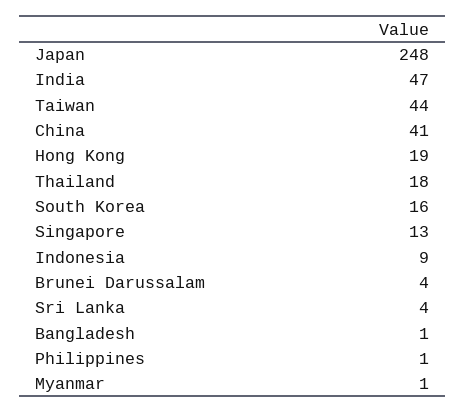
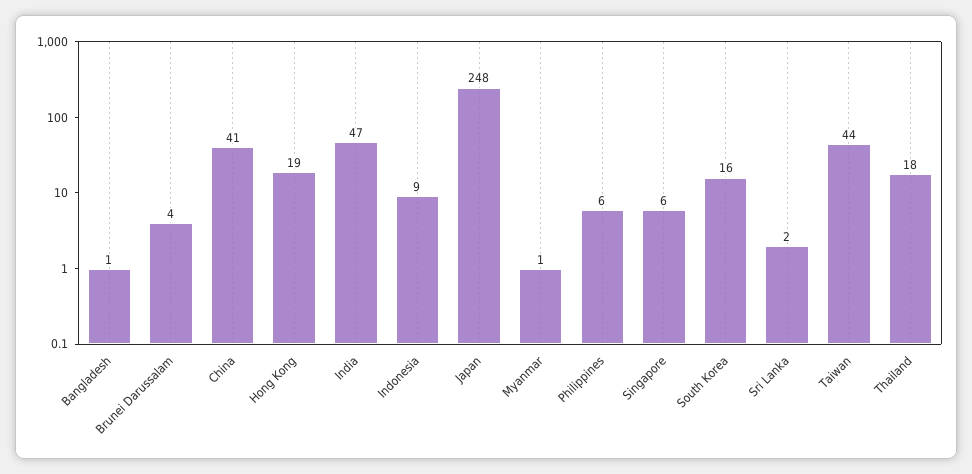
Singapore: 13 -> 6
Sri Lanka: 4 -> 2
Philippines: 1 -> 6

